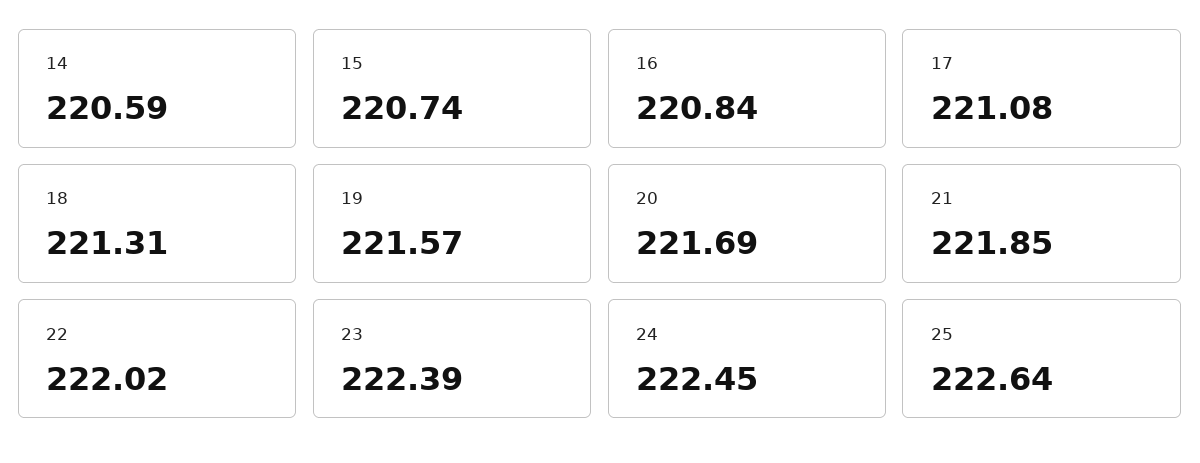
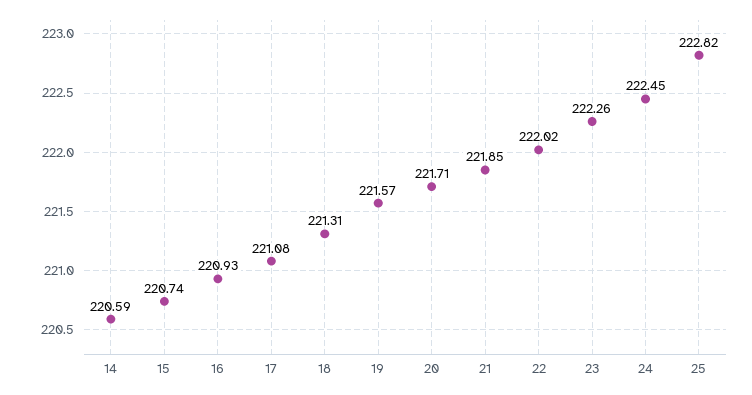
16: 220.84 -> 220.93
20: 221.69 -> 221.71
23: 222.39 -> 222.26
25: 222.64 -> 222.82

